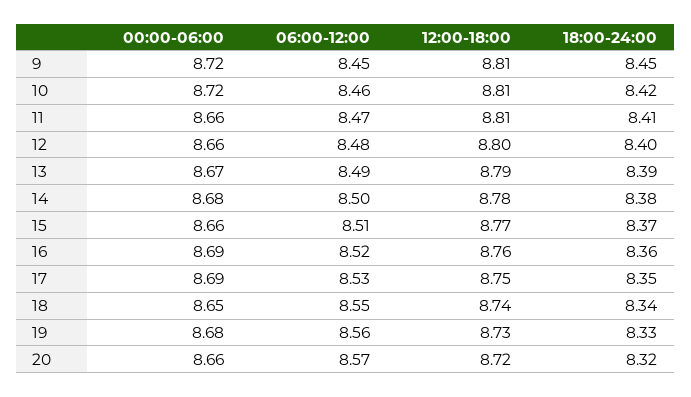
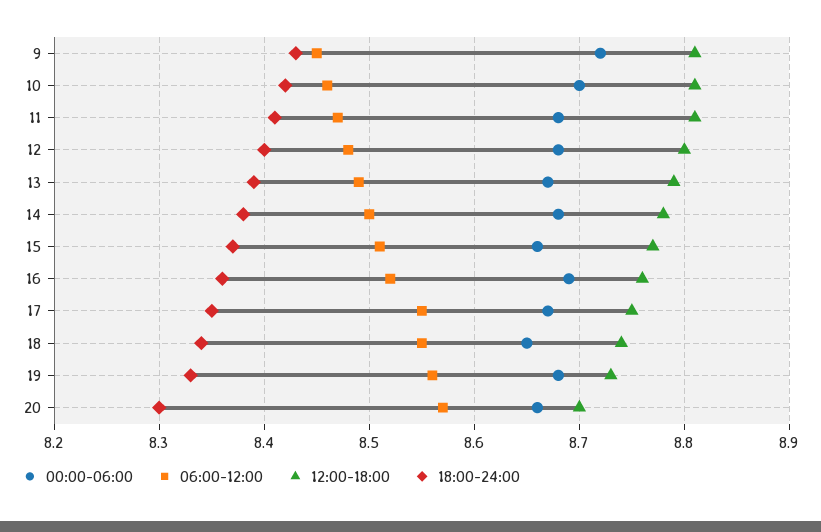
18:00-24:00, 9: 8.45 -> 8.43
00:00-06:00, 10: 8.72 -> 8.7
00:00-06:00, 11: 8.66 -> 8.68
00:00-06:00, 12: 8.66 -> 8.68
00:00-06:00, 17: 8.69 -> 8.67
06:00-12:00, 17: 8.53 -> 8.55
12:00-18:00, 20: 8.72 -> 8.7
18:00-24:00, 20: 8.32 -> 8.3

